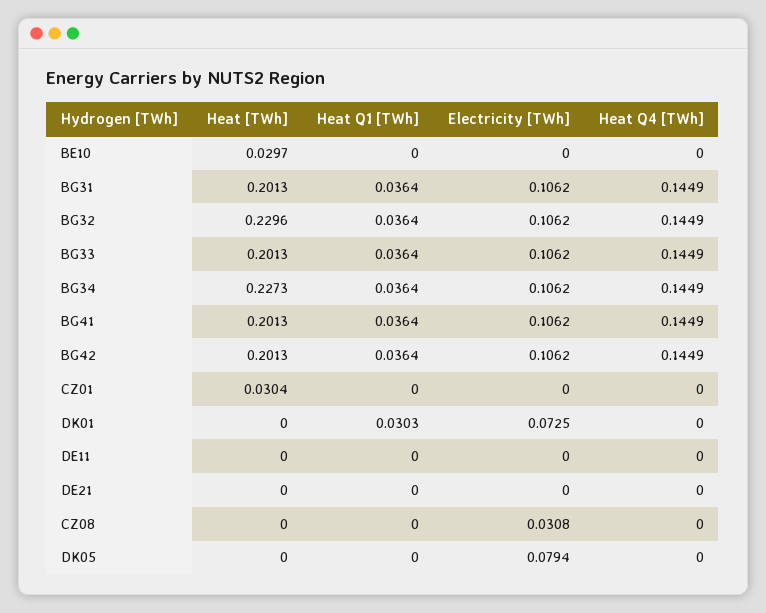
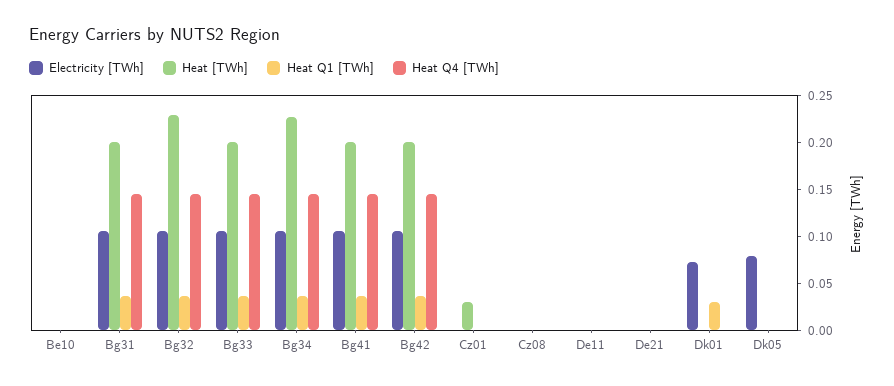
Heat [TWh], BE10: 0.0297 -> 0
Electricity [TWh], CZ08: 0.0308 -> 0

